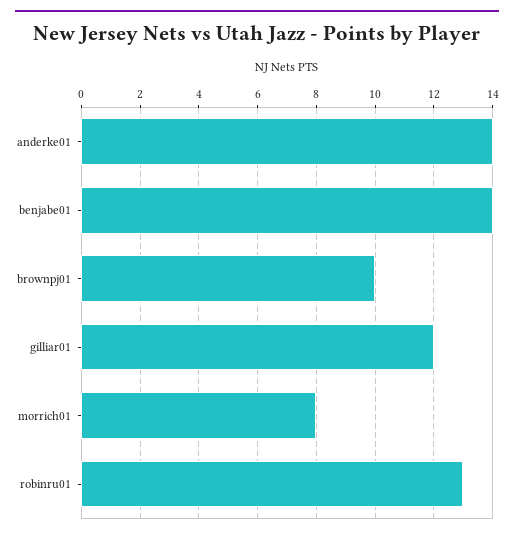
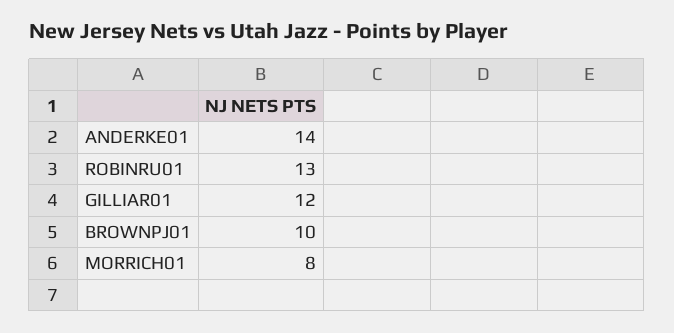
benjabe01: 14 -> none

